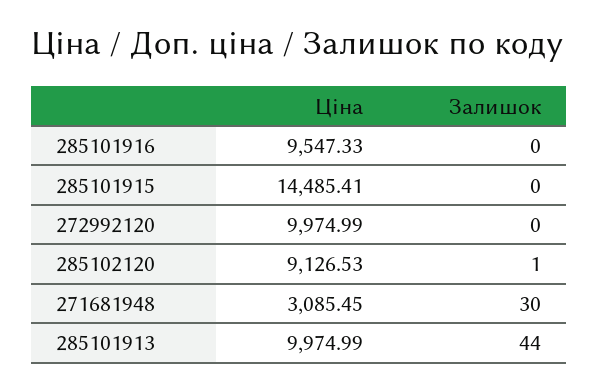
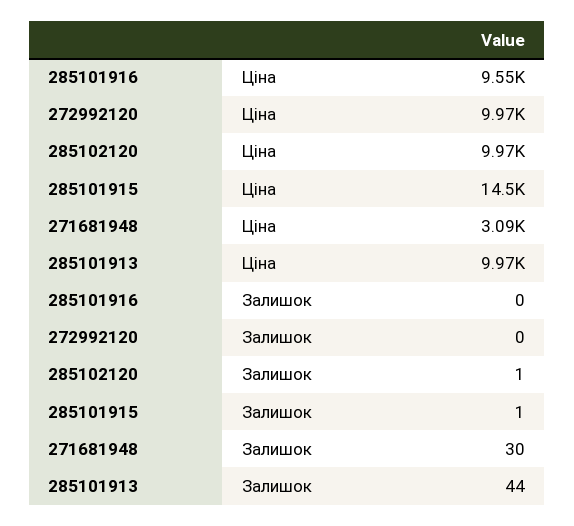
Залишок, 285101915: 0 -> 1
Ціна, 285102120: 9126.53 -> 9970

